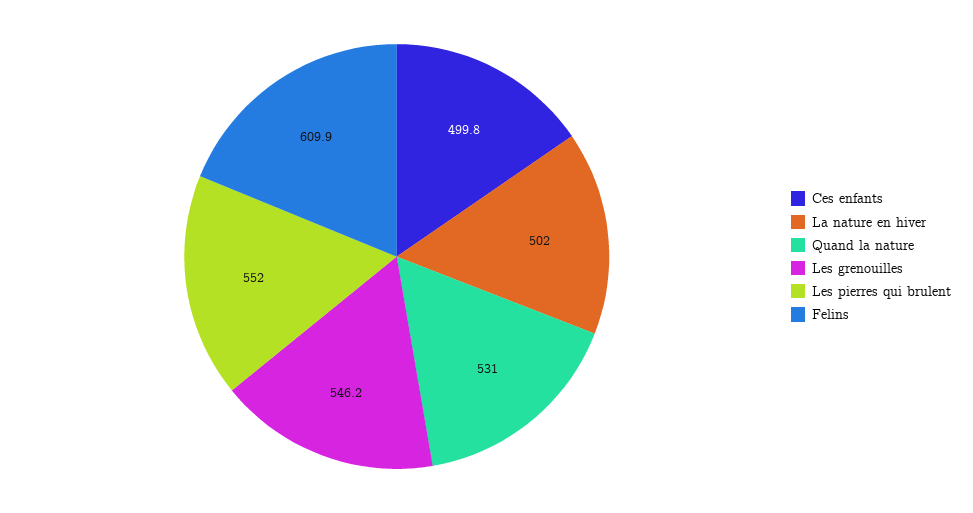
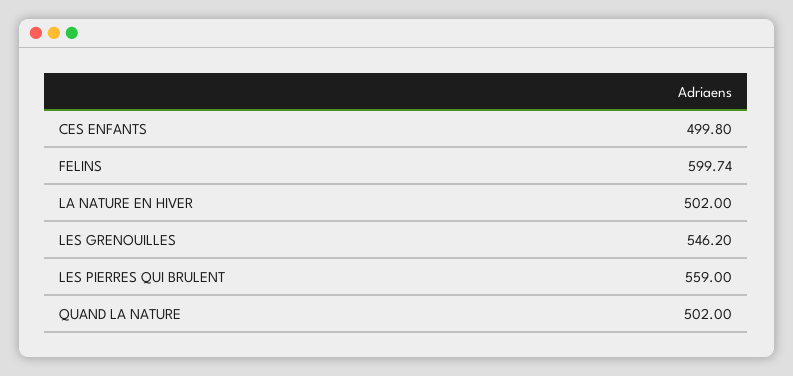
Quand la nature: 531 -> 502
Les pierres qui brulent: 552 -> 559
Felins: 609.9 -> 599.74

